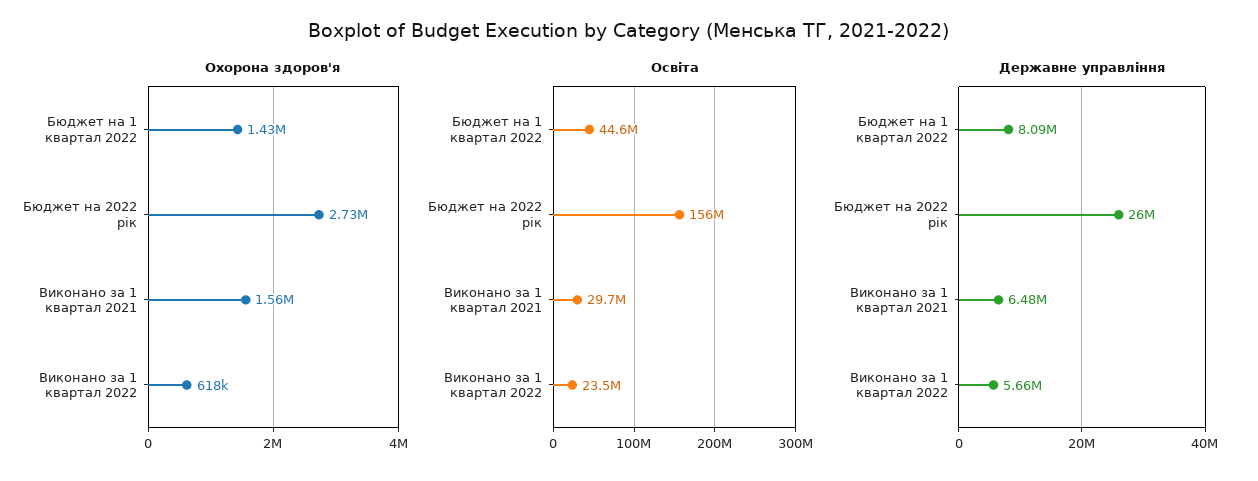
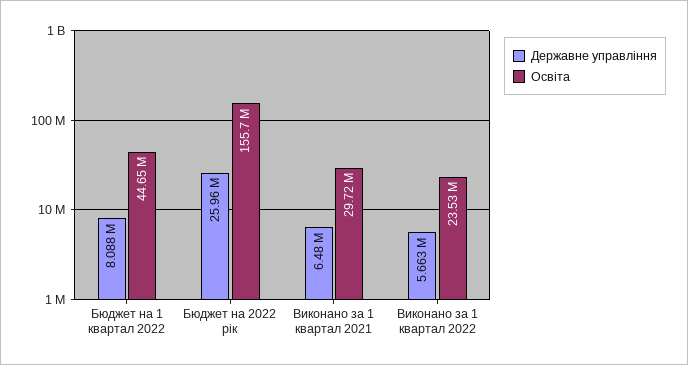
Охорона здоров'я, Бюджет на 1 квартал 2022: 1430000 -> none
Охорона здоров'я, Бюджет на 2022 рік: 2730000 -> none
Охорона здоров'я, Виконано за 1 квартал 2021: 1560000 -> none
Охорона здоров'я, Виконано за 1 квартал 2022: 618000 -> none

